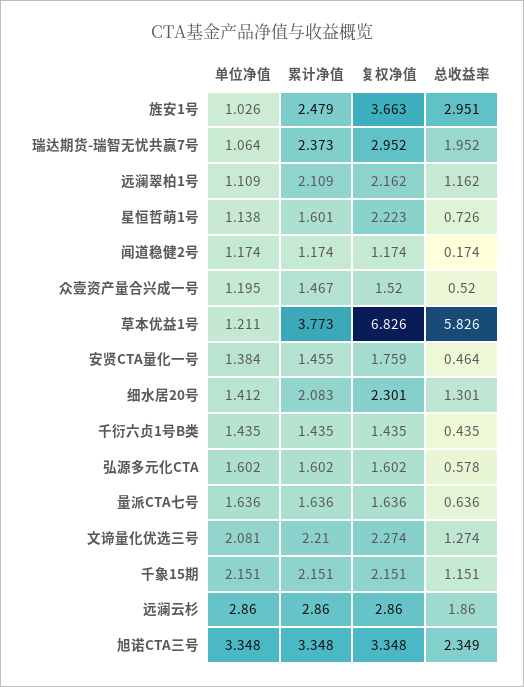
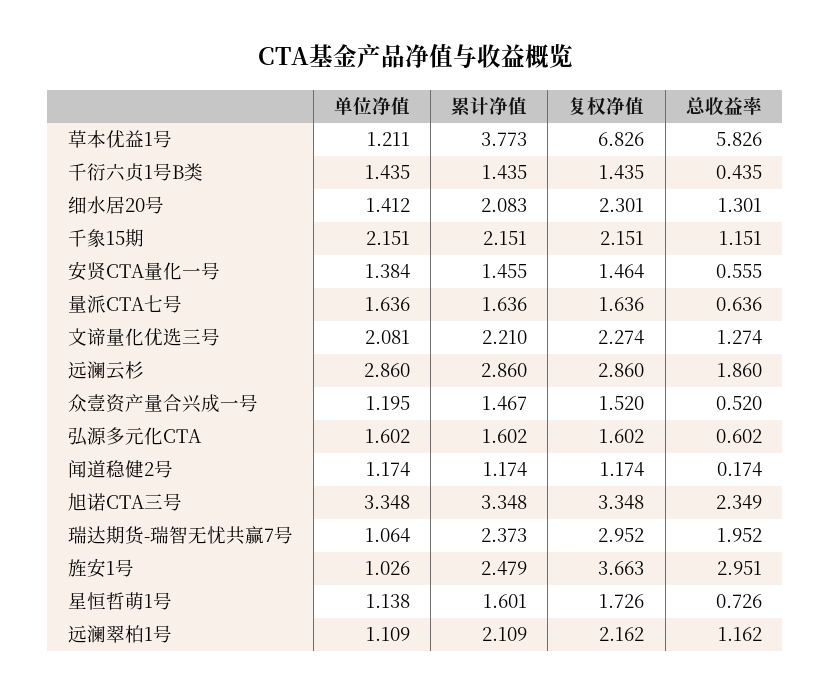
复权净值, 星恒哲萌1号: 2.223 -> 1.726
复权净值, 安贤CTA量化一号: 1.759 -> 1.464
总收益率, 安贤CTA量化一号: 0.464 -> 0.555
总收益率, 弘源多元化CTA: 0.578 -> 0.602

